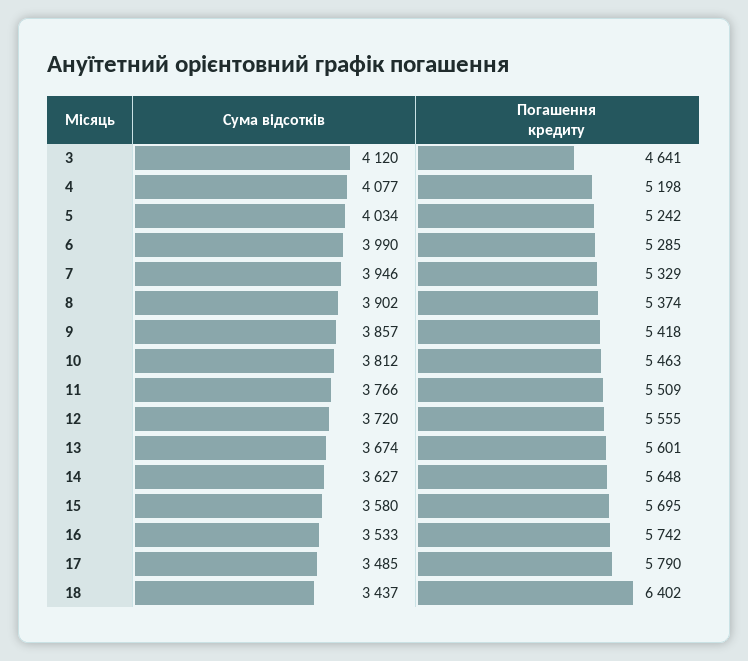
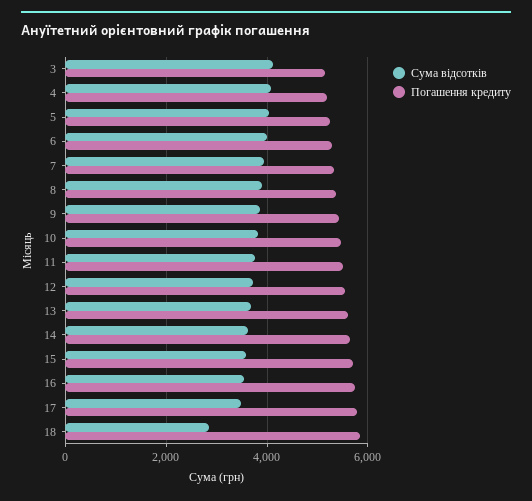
Погашення кредиту, 3: 4641 -> 5200
Сума відсотків, 18: 3437 -> 2800
Погашення кредиту, 18: 6402 -> 5800

